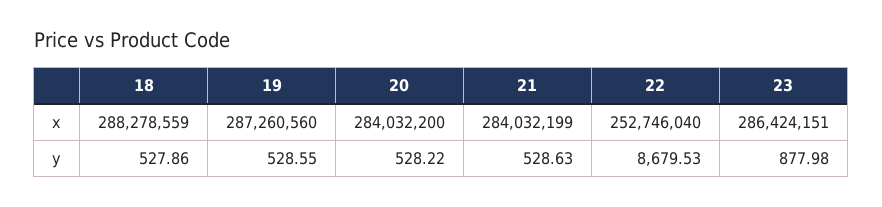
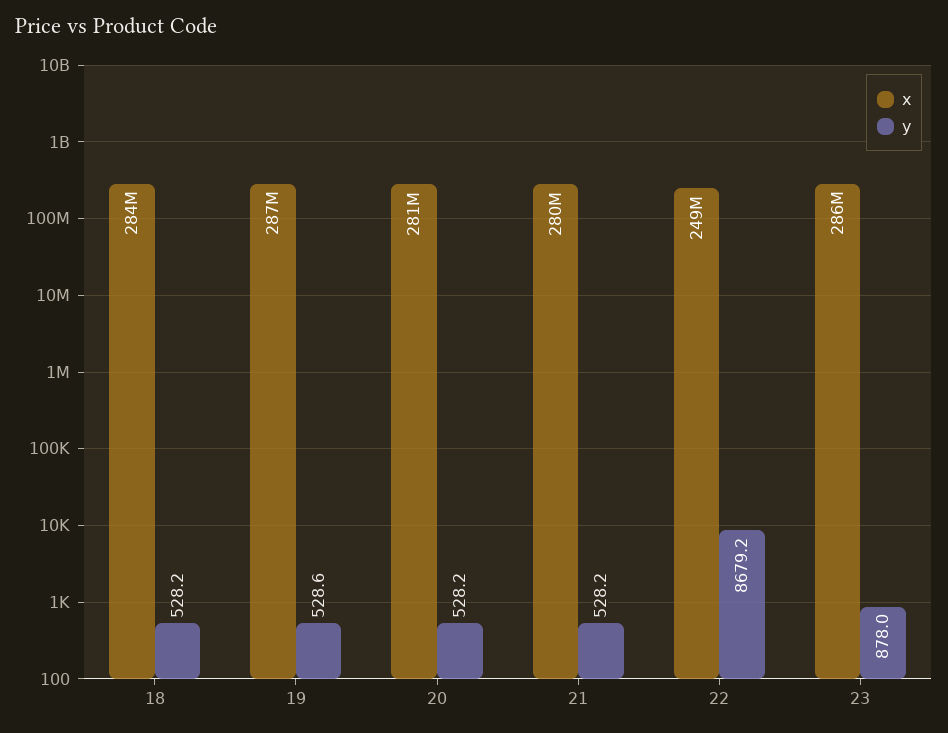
x, 18: 288278559 -> 284000000
x, 20: 284032200 -> 281000000
x, 21: 284032199 -> 280000000
x, 22: 252746040 -> 249000000
y, 18: 527.86 -> 528.2
y, 21: 528.63 -> 528.2
y, 22: 8679.53 -> 8679.2

